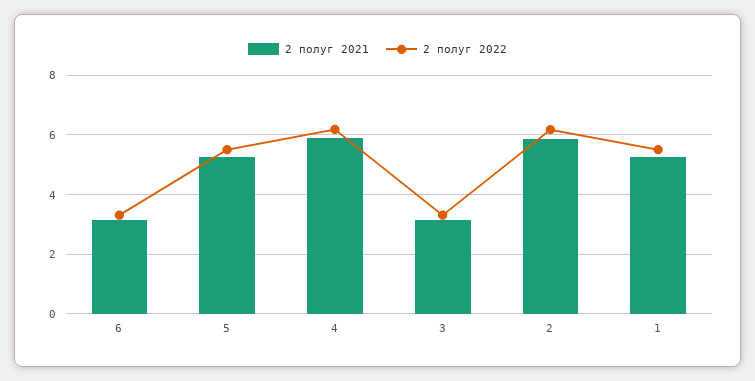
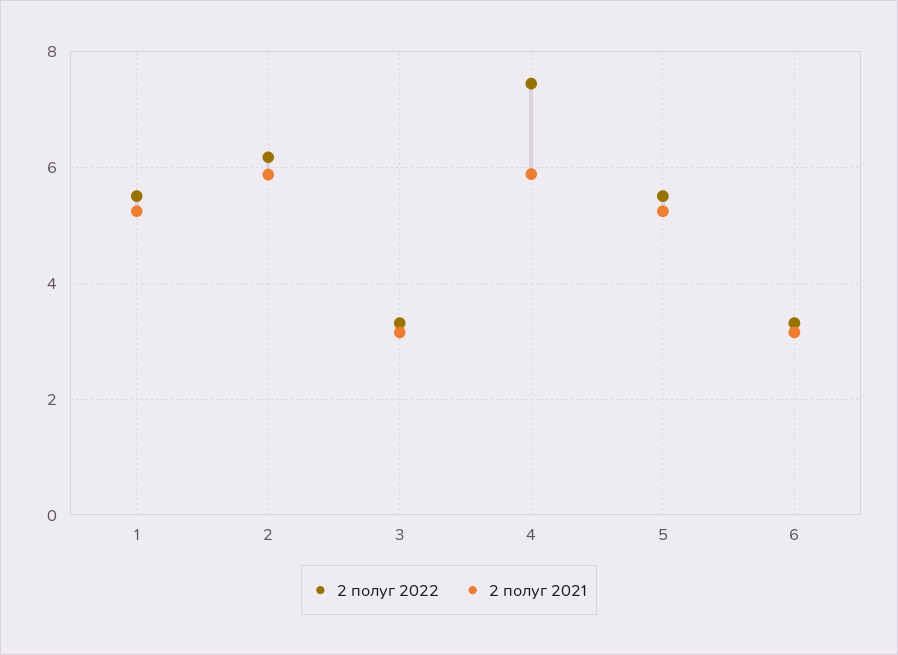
2 полуг 2022, 4: 6.25 -> 7.4

